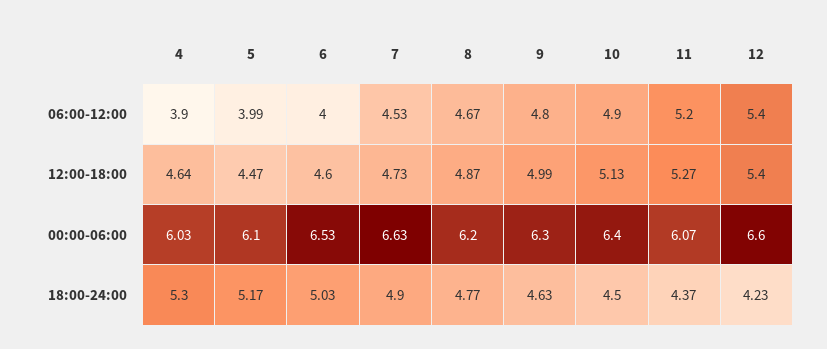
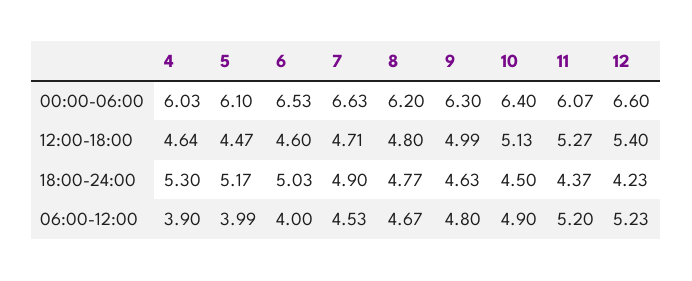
12, 06:00-12:00: 5.4 -> 5.23
7, 12:00-18:00: 4.73 -> 4.71
8, 12:00-18:00: 4.87 -> 4.8

